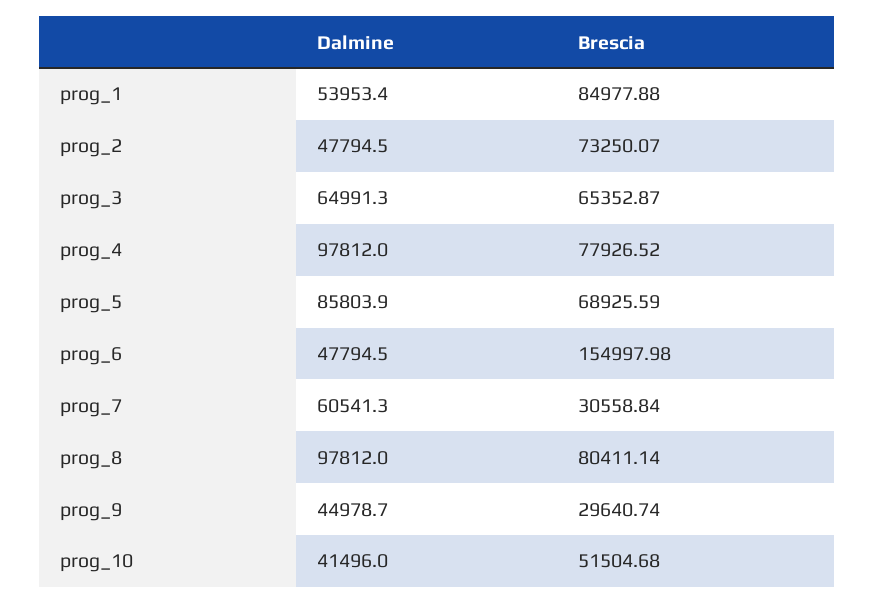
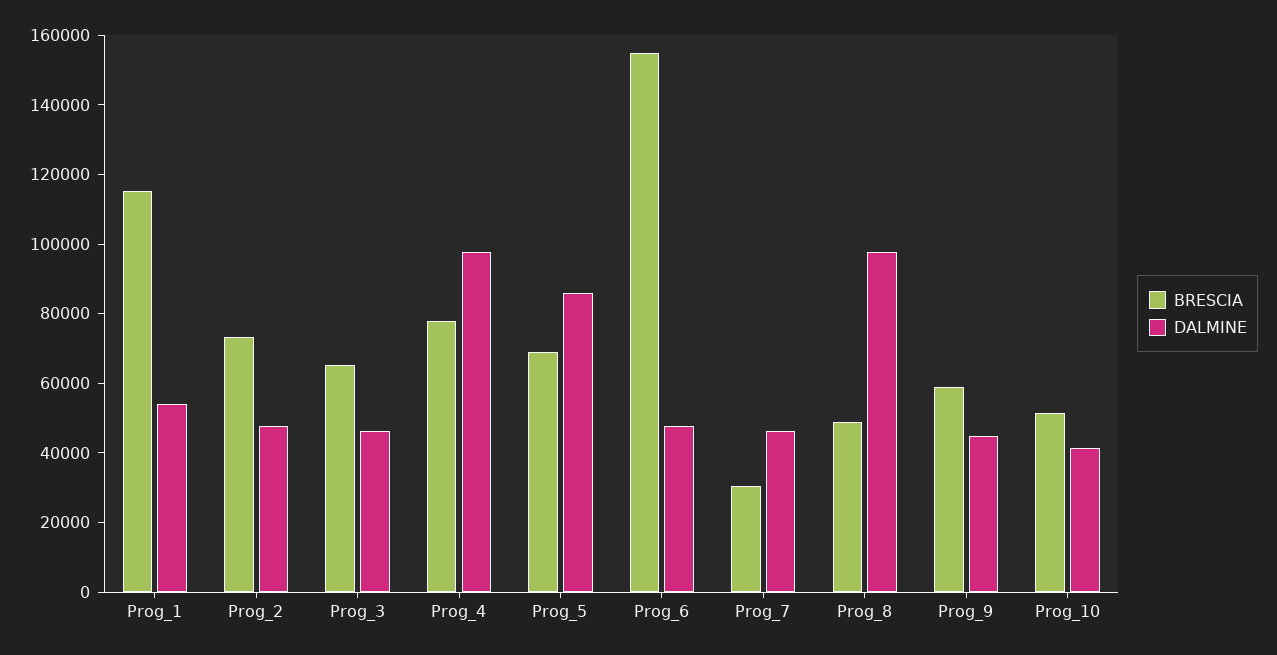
Brescia, prog_1: 84977.88 -> 115000
Dalmine, prog_3: 64991.3 -> 45000
Dalmine, prog_7: 60541.3 -> 45000
Brescia, prog_8: 80411.14 -> 50000
Brescia, prog_9: 29640.74 -> 60000

